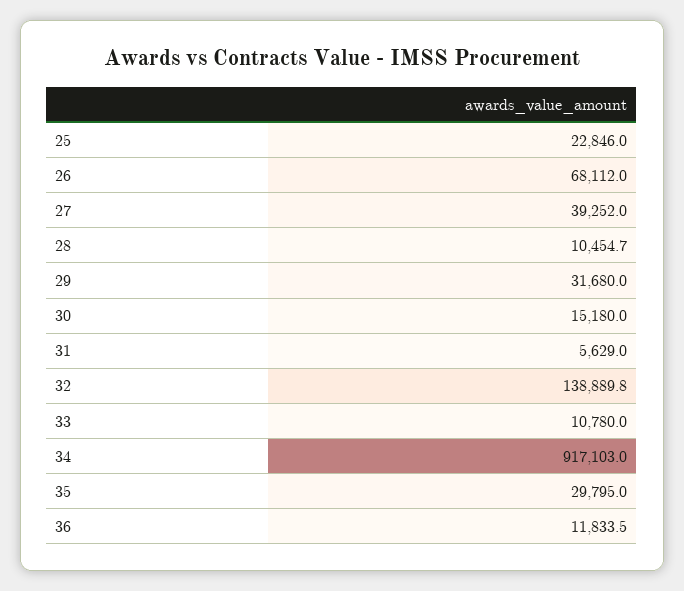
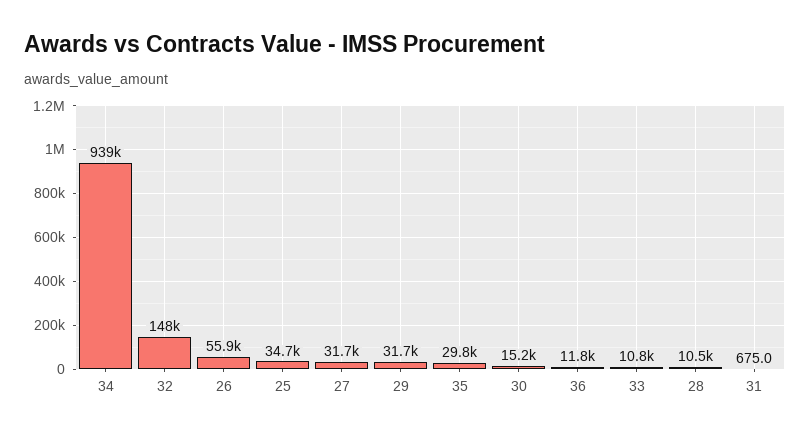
25: 22846 -> 34700
26: 68112 -> 55900
27: 39252 -> 31700
31: 5629 -> 675
32: 138889.8 -> 148000
34: 917103 -> 939000

